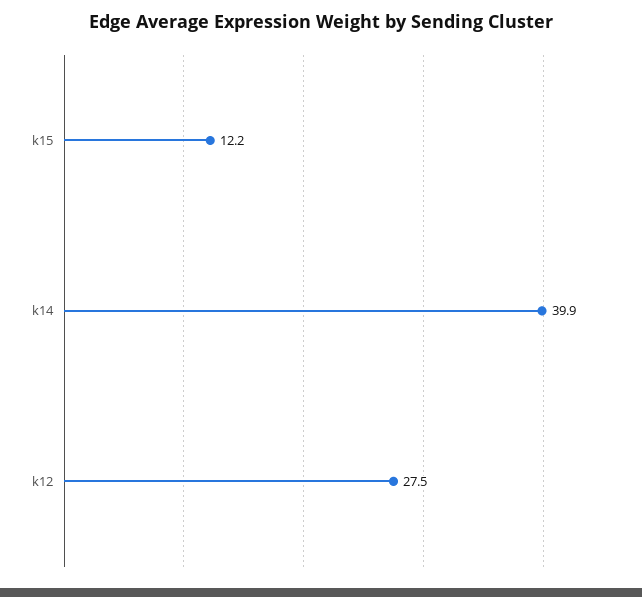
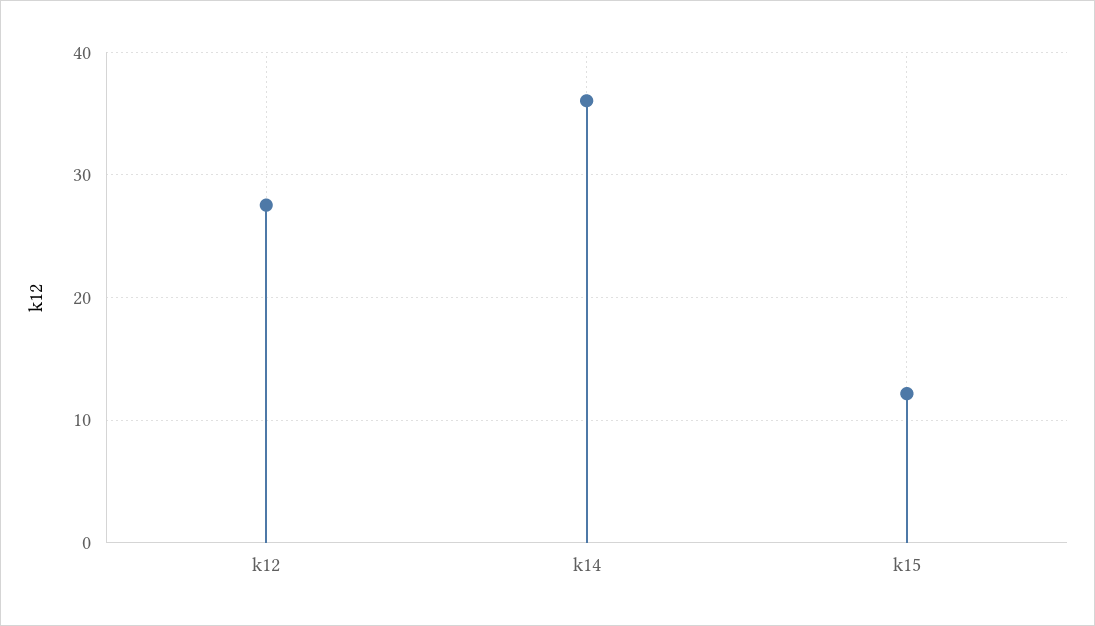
k14: 39.9 -> 36

